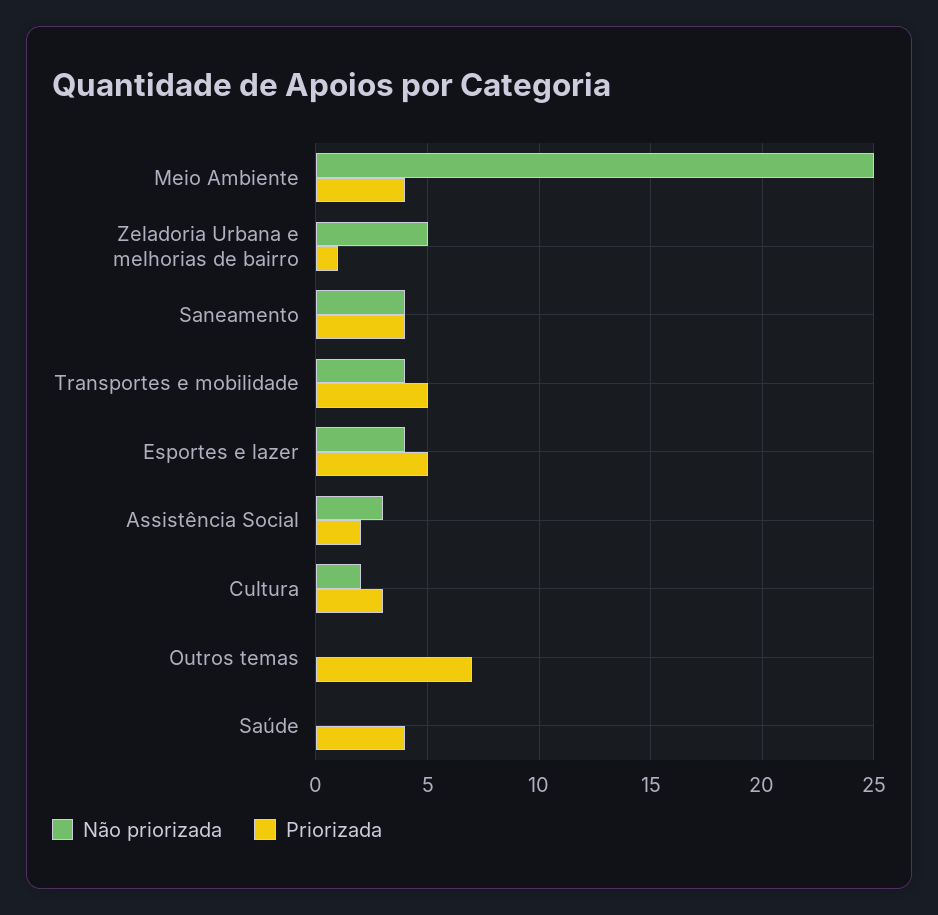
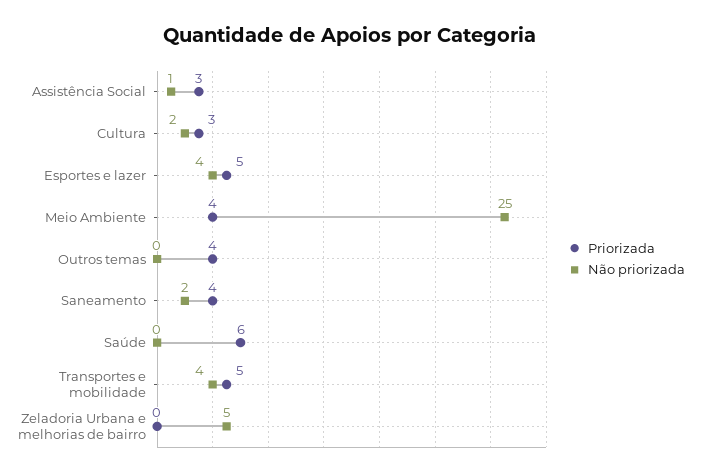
Priorizada, Zeladoria Urbana e melhorias de bairro: 1 -> 0
Não priorizada, Saneamento: 4 -> 2
Não priorizada, Assistência Social: 3 -> 1
Priorizada, Assistência Social: 2 -> 3
Priorizada, Outros temas: 7 -> 4
Priorizada, Saúde: 4 -> 6

